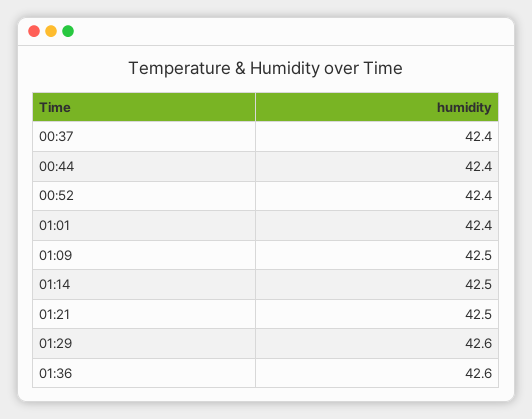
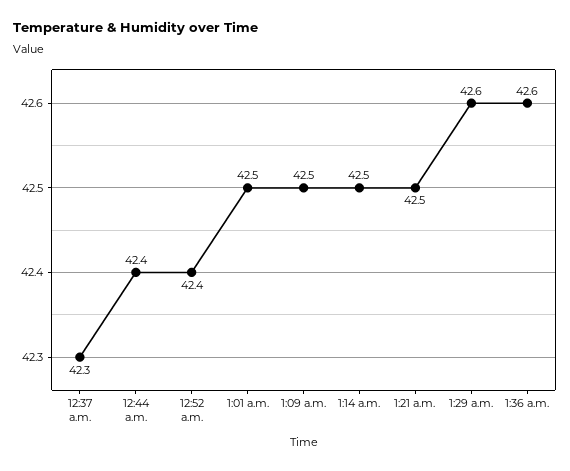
00:37: 42.4 -> 42.3
01:01: 42.4 -> 42.5

